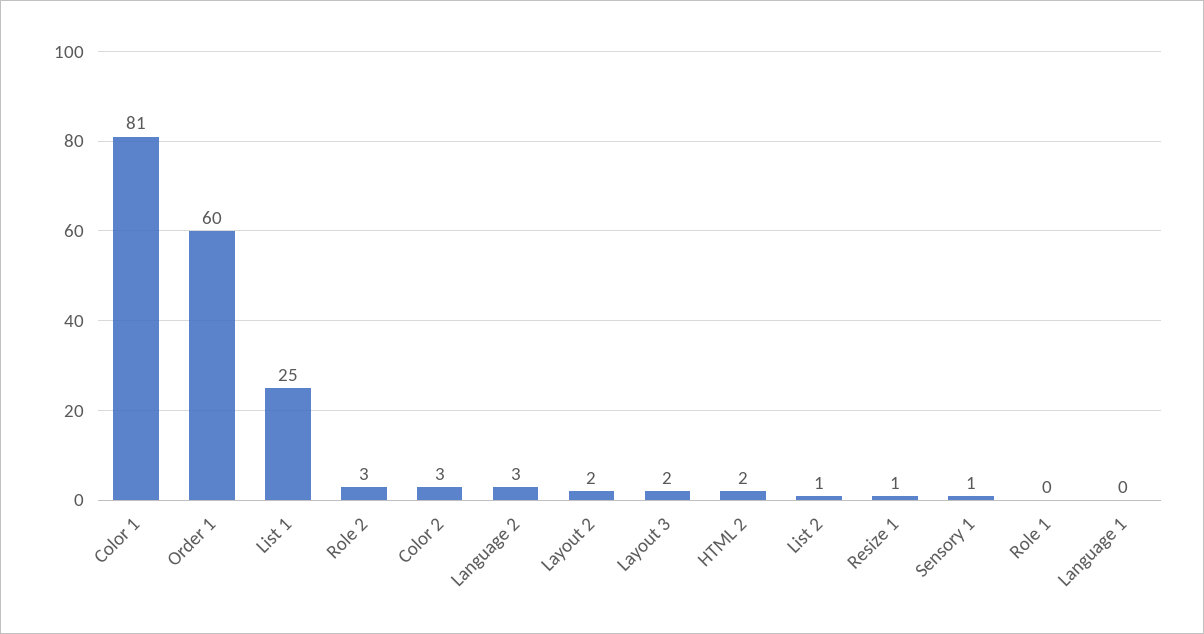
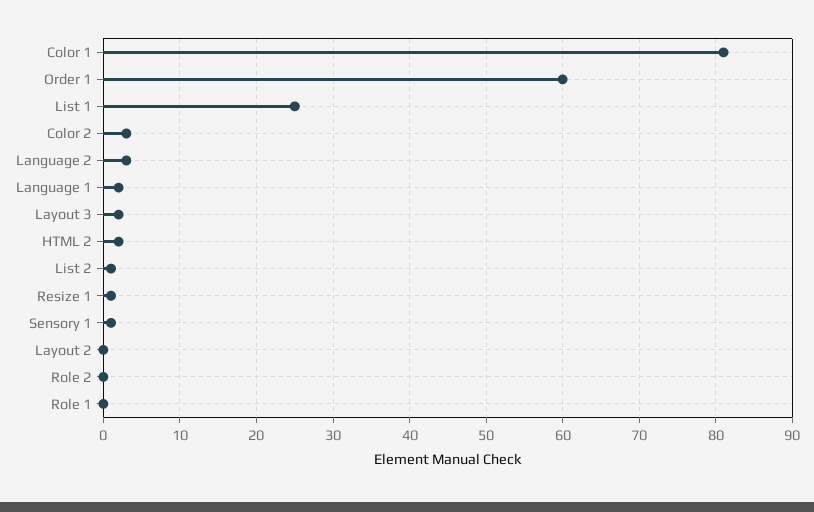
Role 2: 3 -> 0
Layout 2: 2 -> 0
Language 1: 0 -> 2

